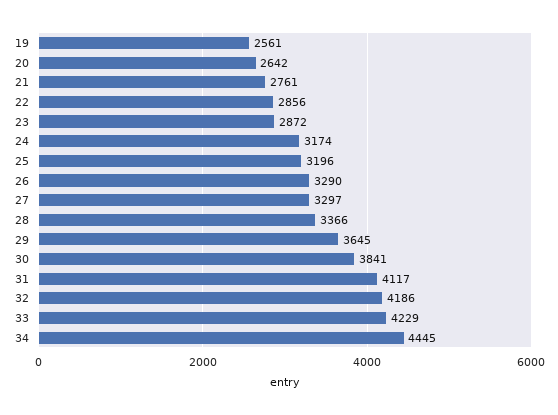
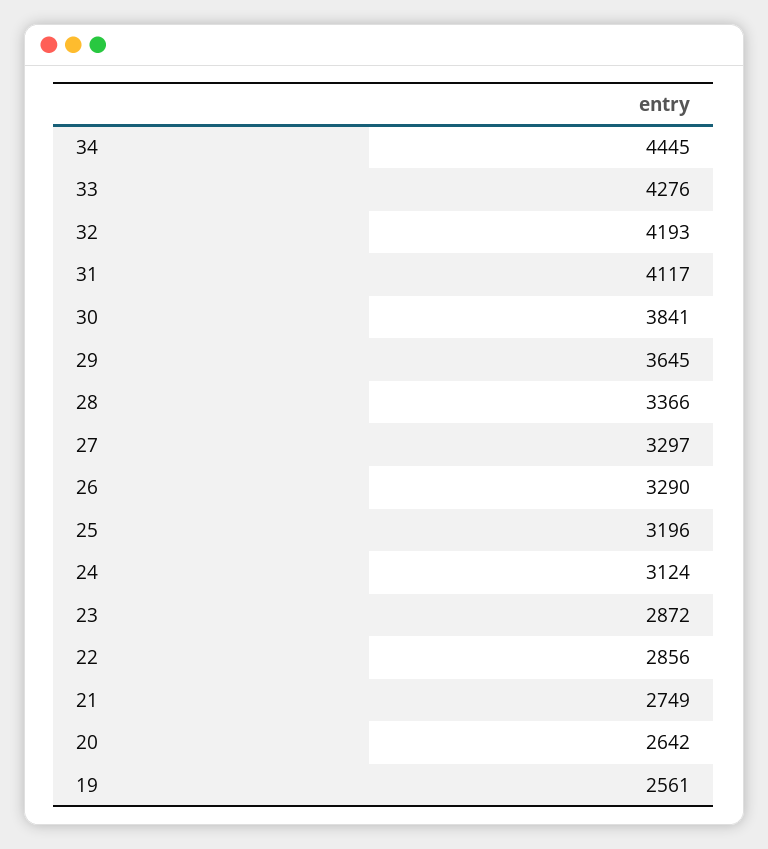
21: 2761 -> 2749
24: 3174 -> 3124
32: 4186 -> 4193
33: 4229 -> 4276

